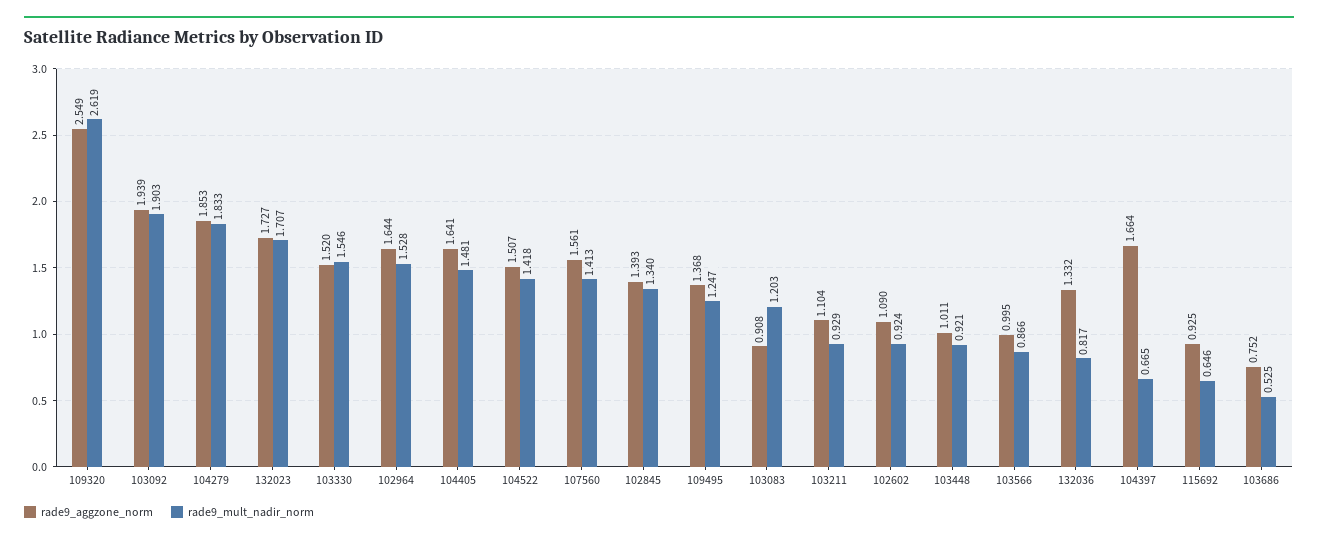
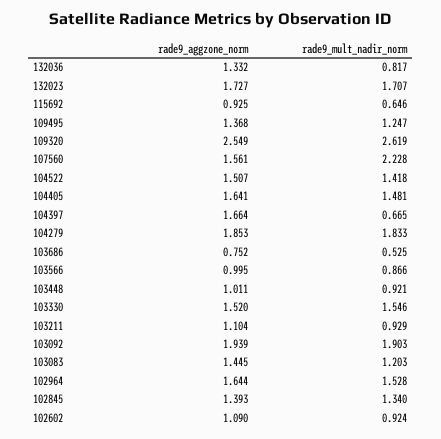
rade9_mult_nadir_norm, 107560: 1.413 -> 2.228
rade9_aggzone_norm, 103083: 0.908 -> 1.445

